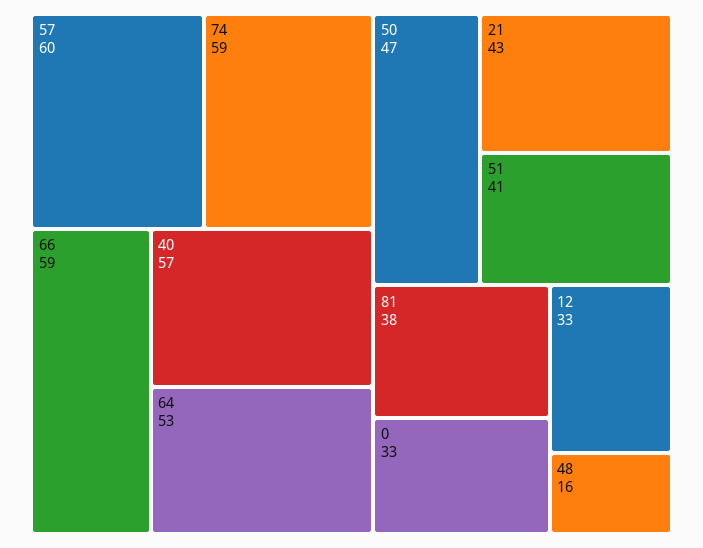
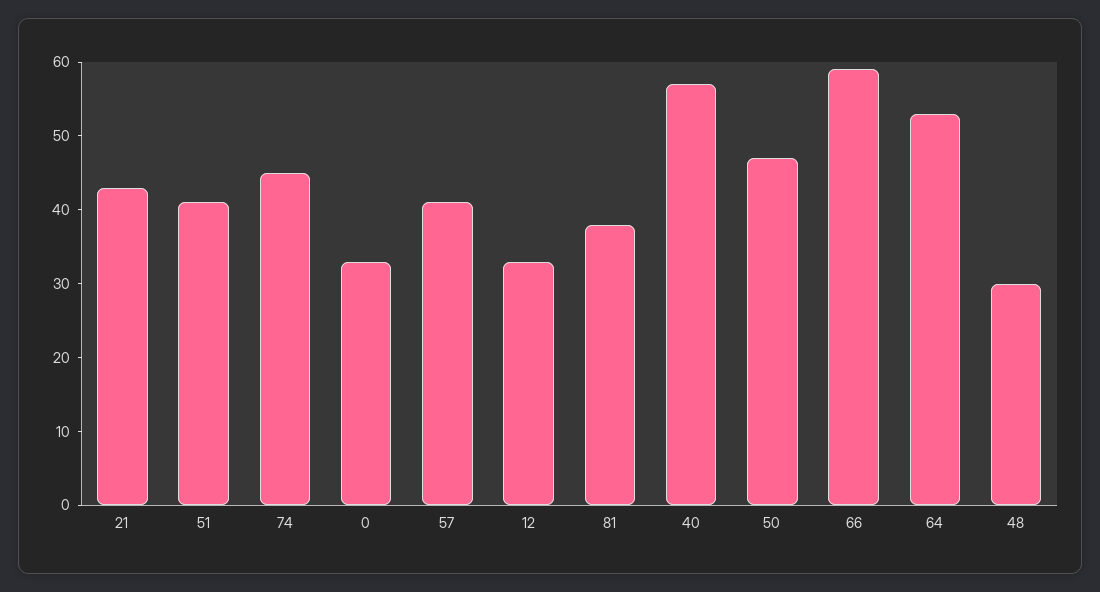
57: 60 -> 40
74: 59 -> 45
48: 16 -> 30

